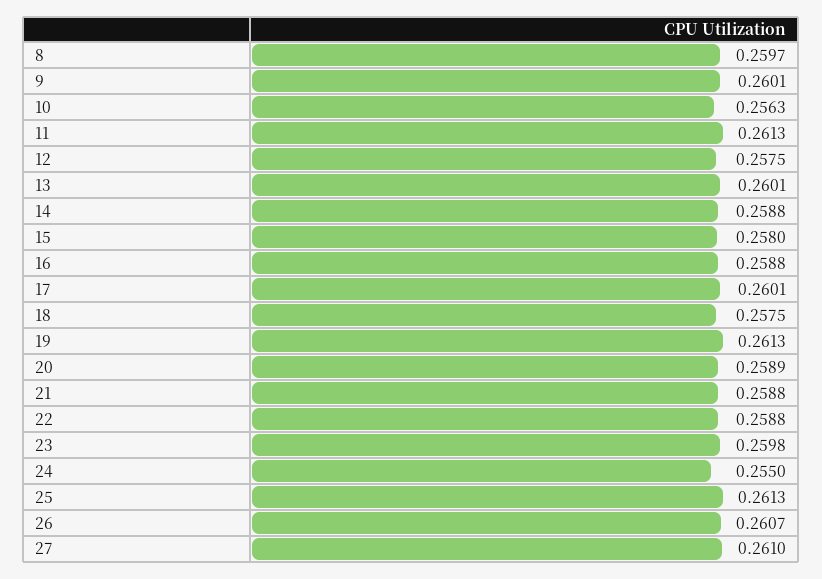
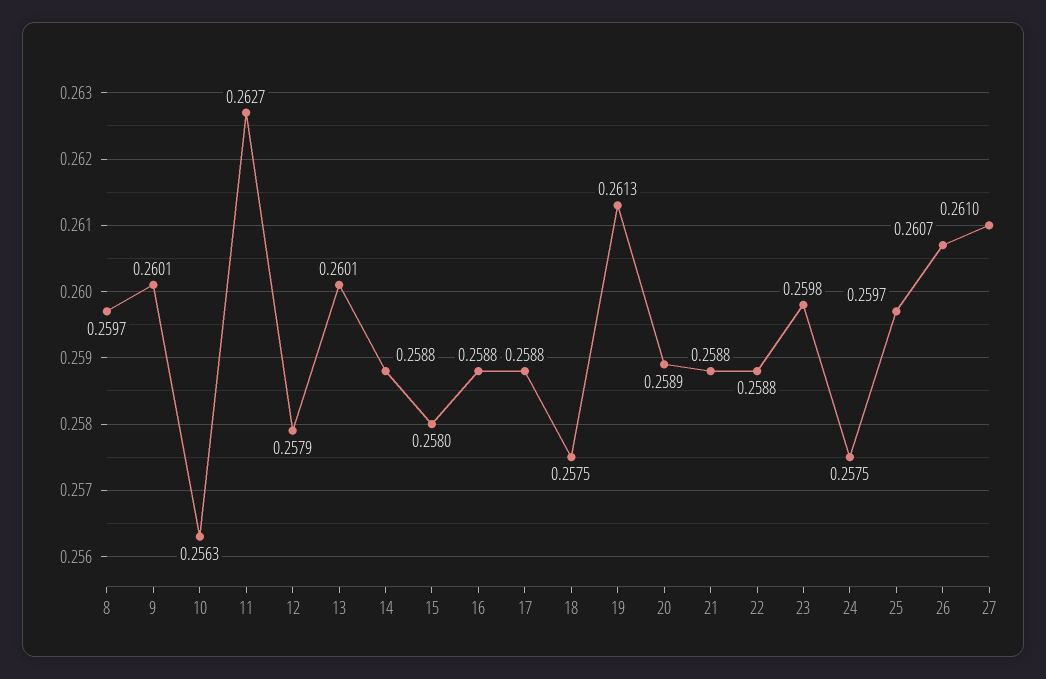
11: 0.2613 -> 0.2627
12: 0.2575 -> 0.2579
17: 0.2601 -> 0.2588
24: 0.255 -> 0.2575
25: 0.2613 -> 0.2597

